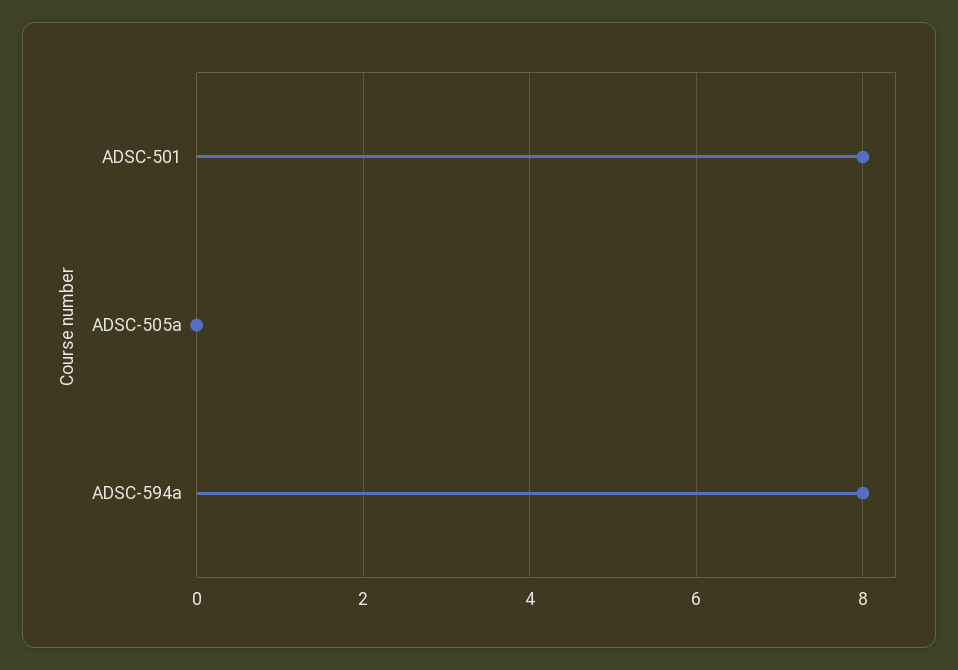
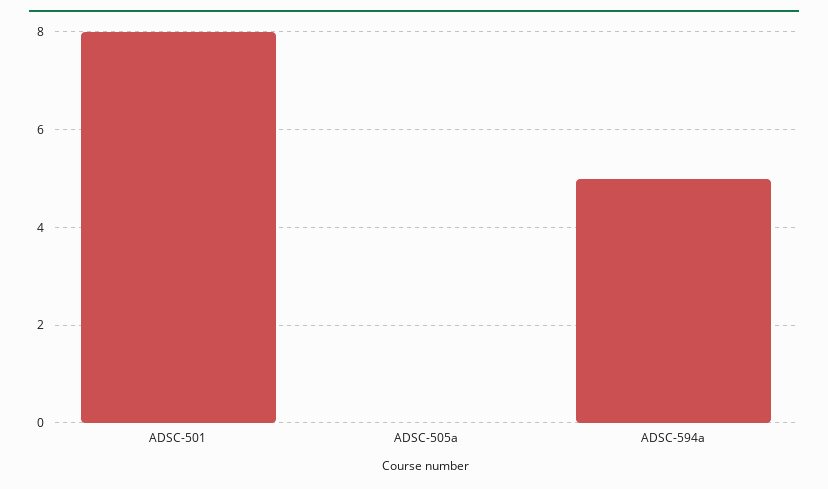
ADSC-594a: 8 -> 5

